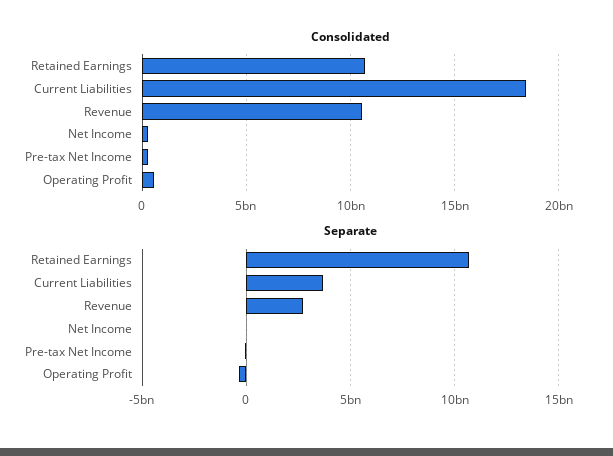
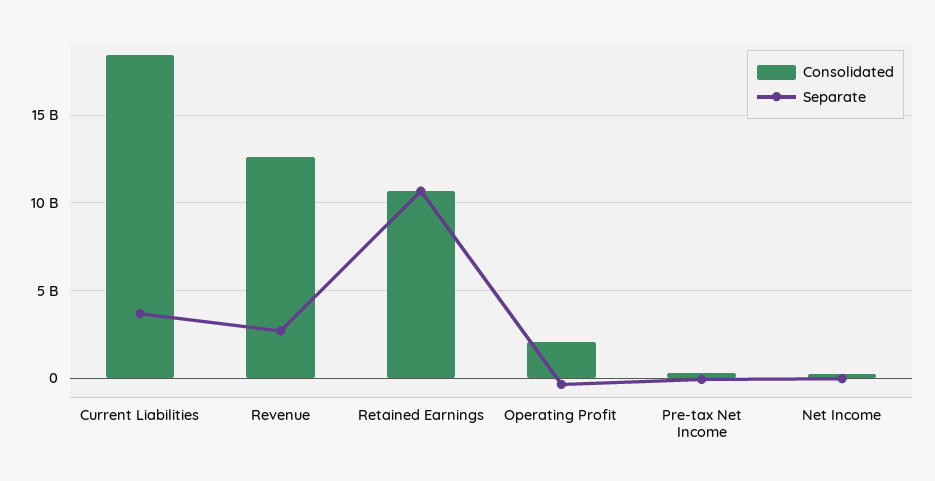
Consolidated, Revenue: 10500000000 -> 12500000000
Consolidated, Operating Profit: 500000000 -> 2000000000

